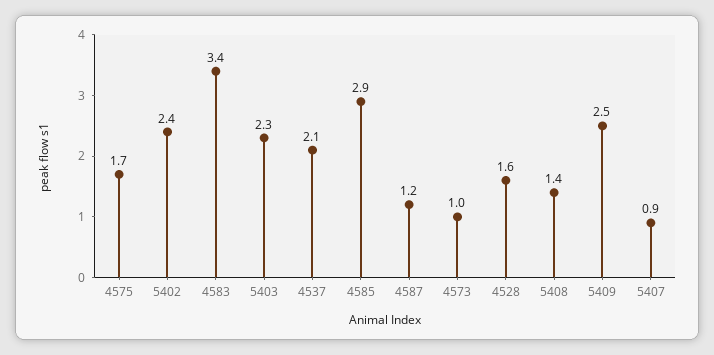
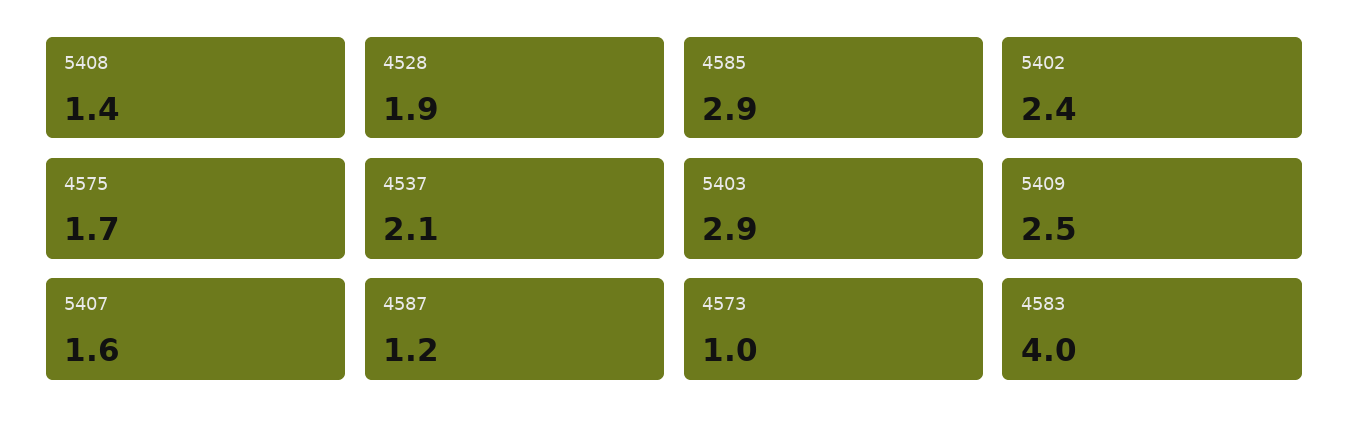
4583: 3.4 -> 4
5403: 2.3 -> 2.9
4528: 1.6 -> 1.9
5407: 0.9 -> 1.6

